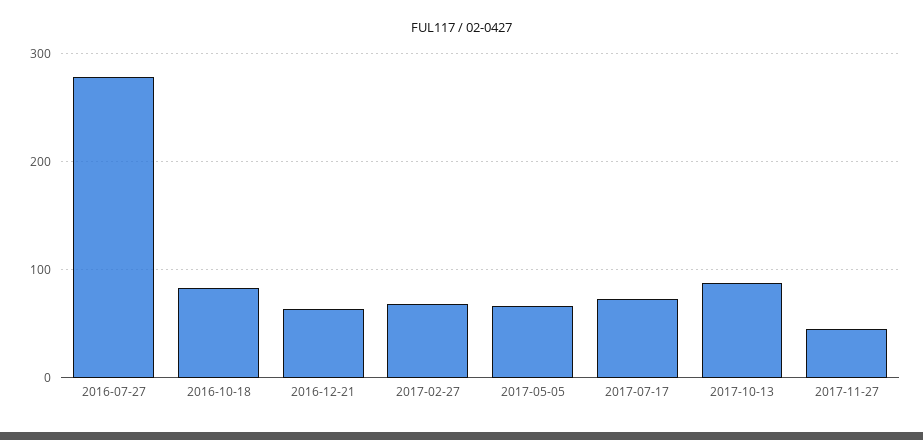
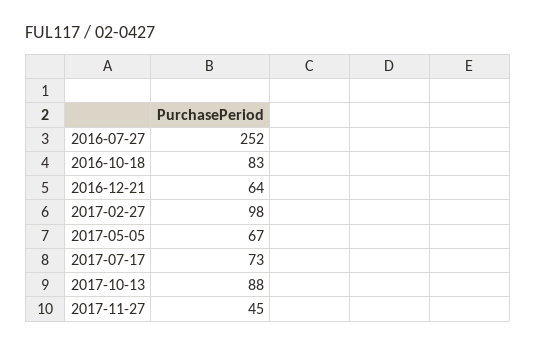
2016-07-27: 280 -> 252
2017-02-27: 70 -> 98

